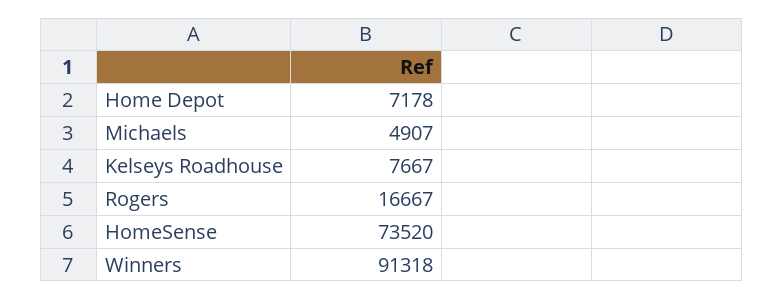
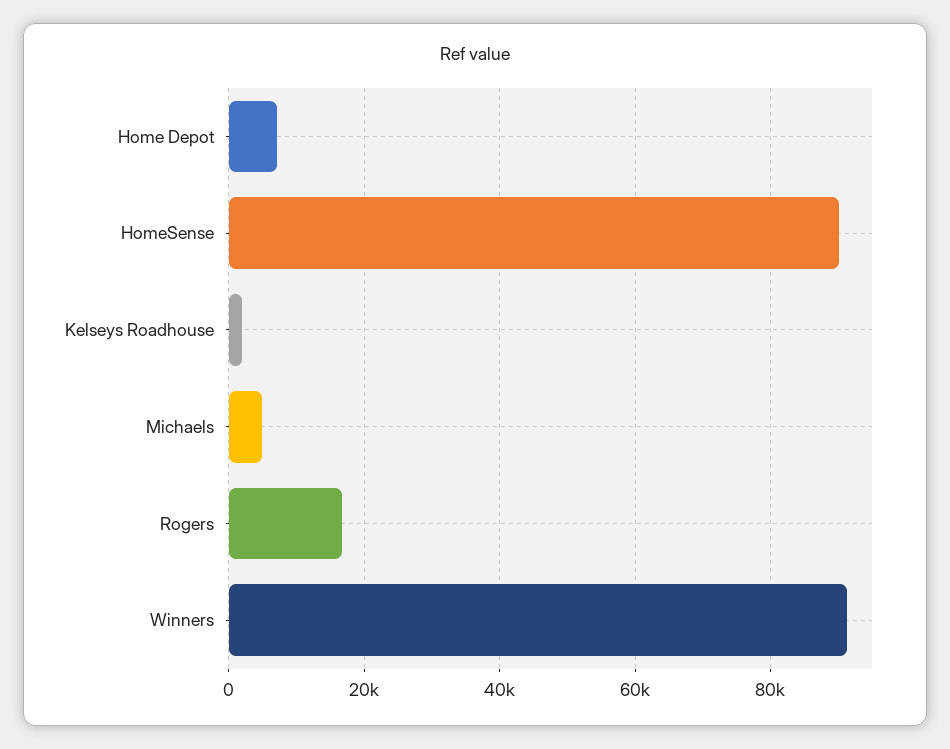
Kelseys Roadhouse: 7667 -> 2000
HomeSense: 73520 -> 90000

